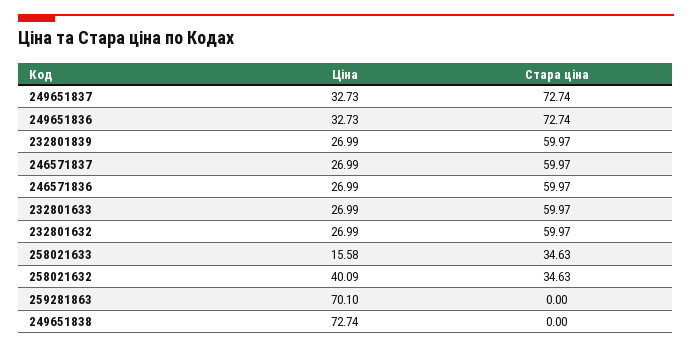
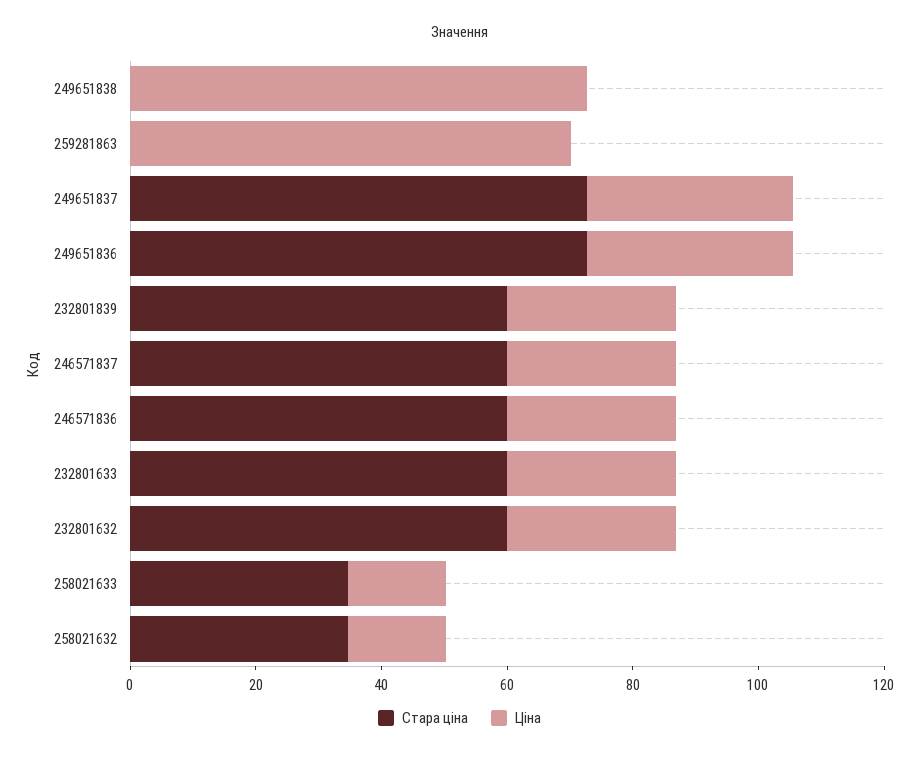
Ціна, 258021632: 40.09 -> 15

